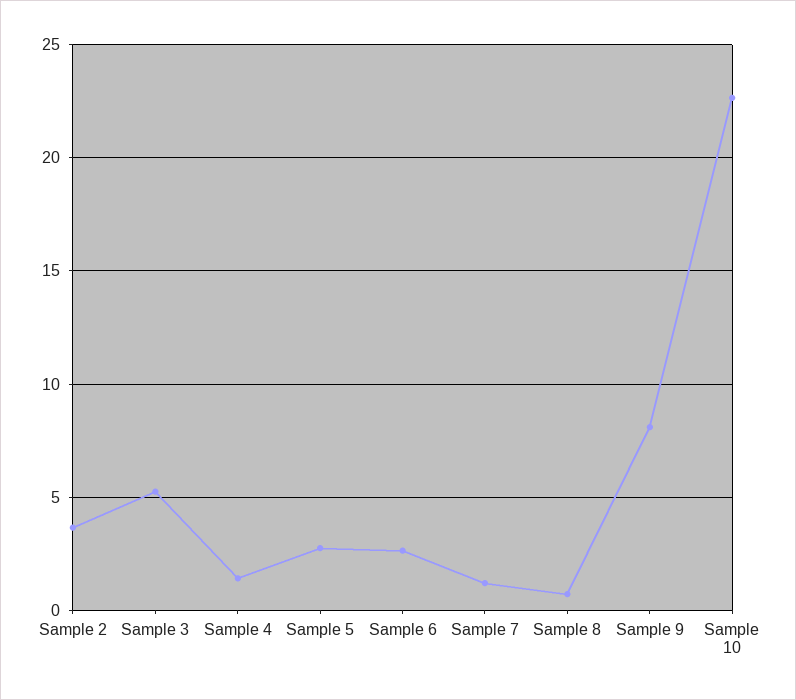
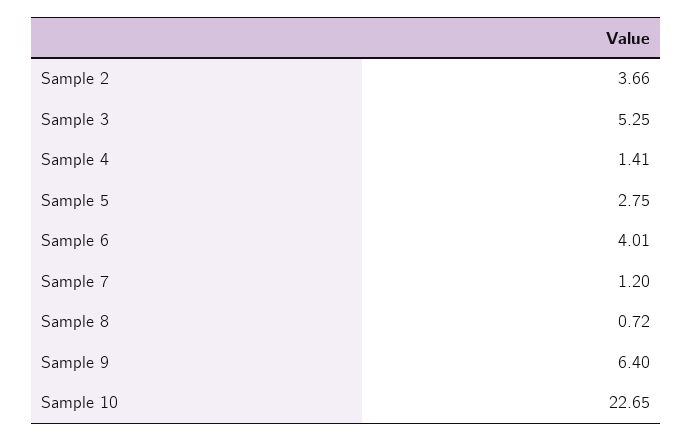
Sample 6: 2.5 -> 4.01
Sample 9: 8 -> 6.4

